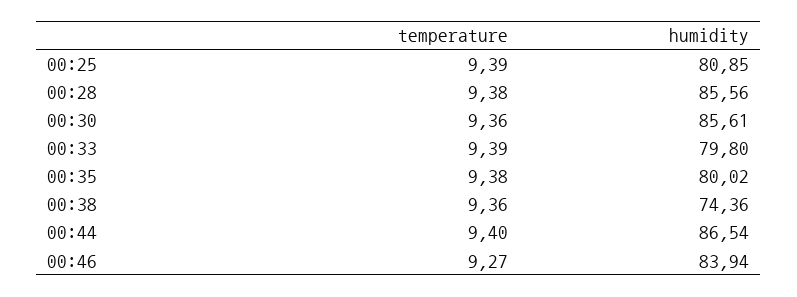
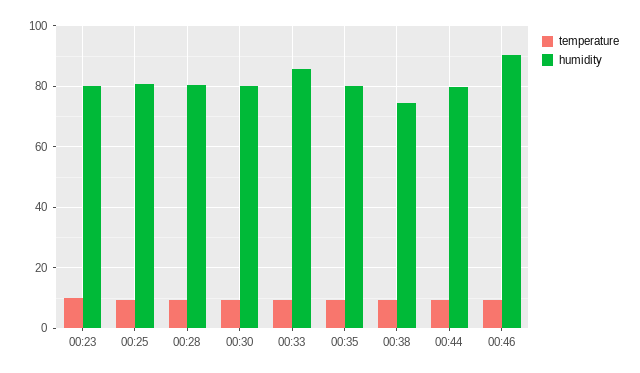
humidity, 00:28: 85.56 -> 80
humidity, 00:30: 85.61 -> 80
humidity, 00:33: 79.8 -> 86
humidity, 00:44: 86.54 -> 80
humidity, 00:46: 83.94 -> 90
temperature, 00:23: none -> 10
humidity, 00:23: none -> 80

